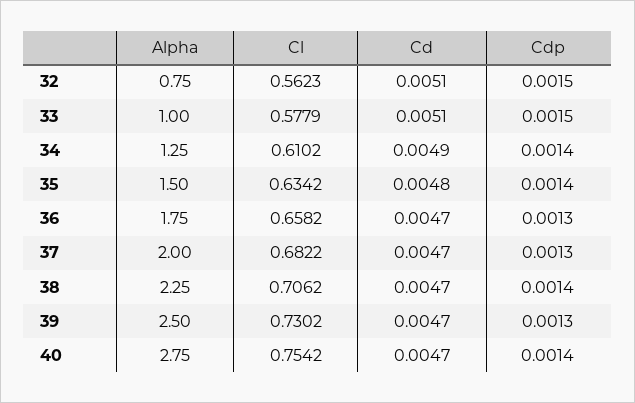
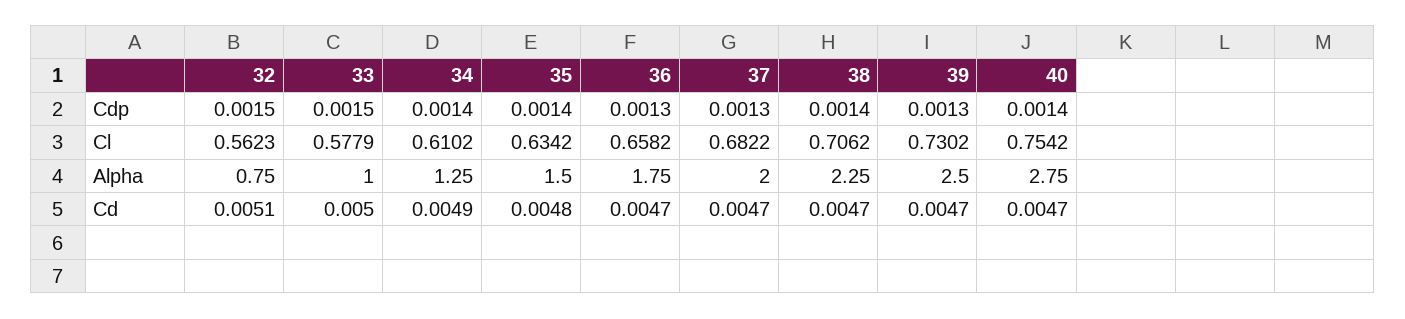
Cd, 33: 0.0051 -> 0.005

